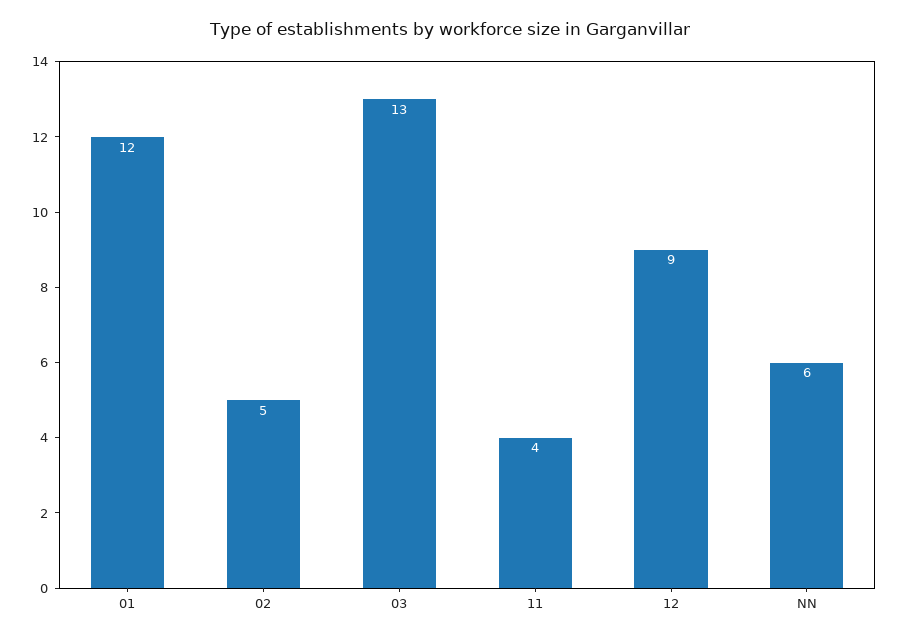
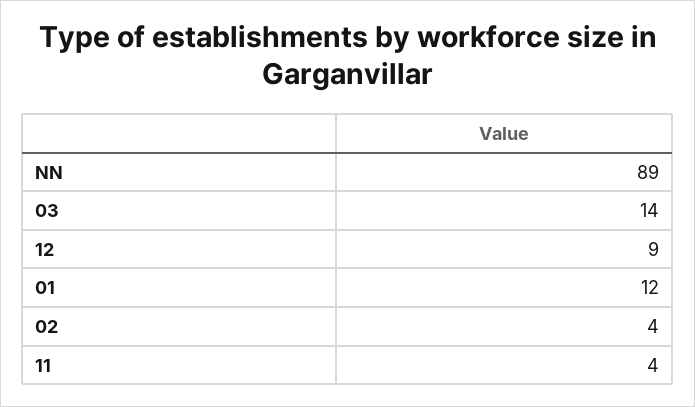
02: 5 -> 4
03: 13 -> 14
NN: 6 -> 89

